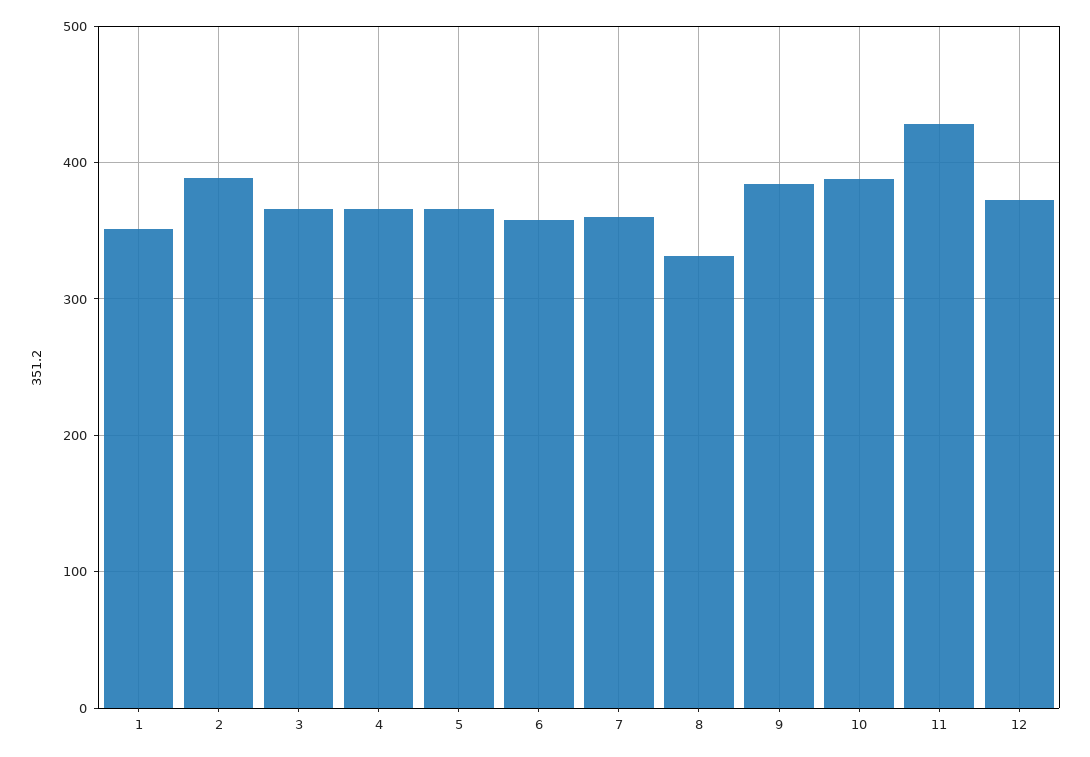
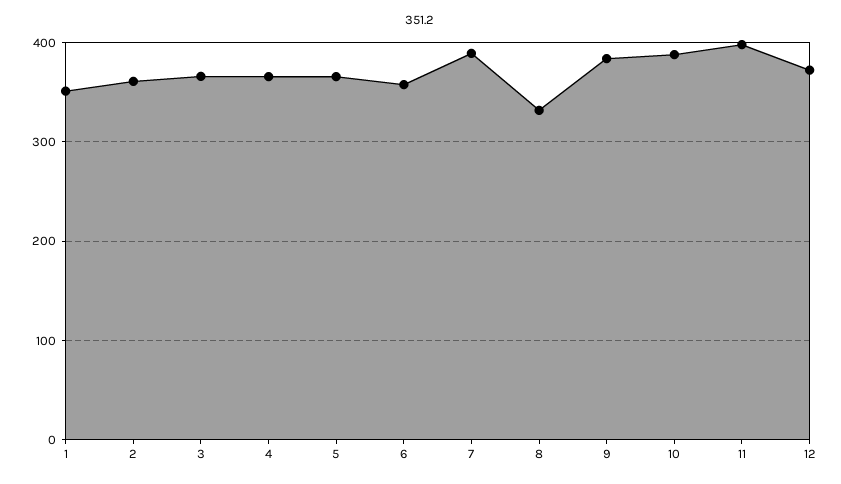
2: 390 -> 360
7: 360 -> 390
11: 430 -> 400

